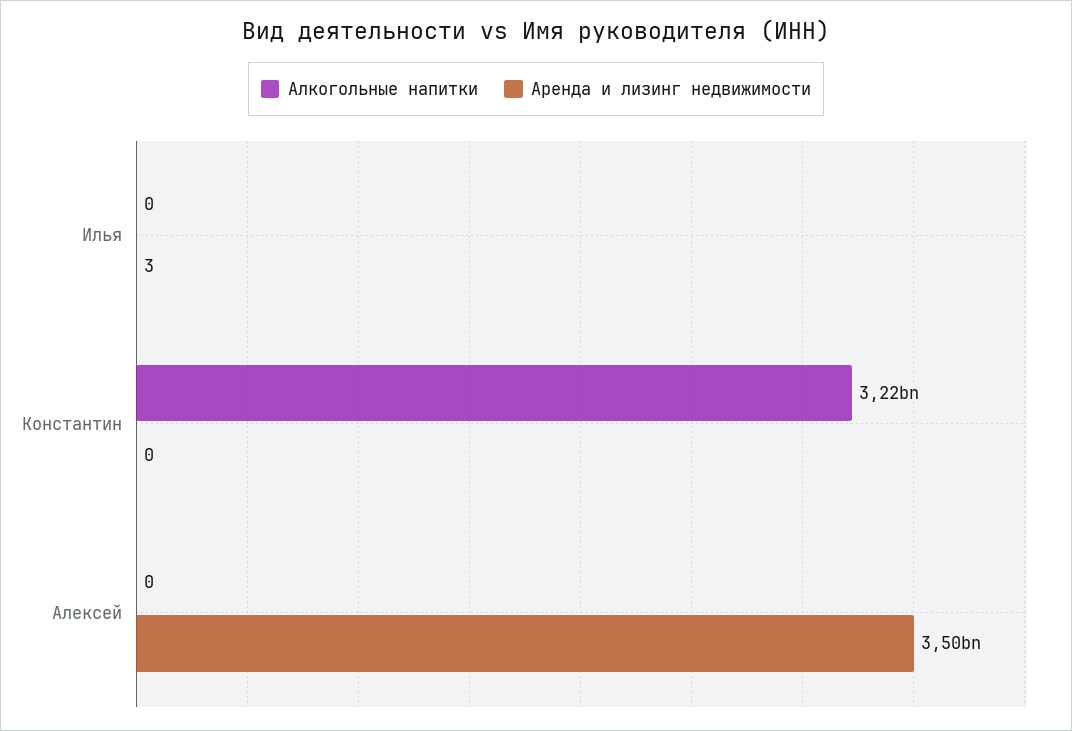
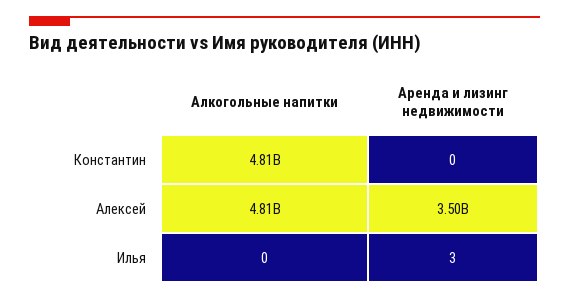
Алкогольные напитки, Константин: 3220000000 -> 4810000000
Алкогольные напитки, Алексей: 0 -> 4810000000

